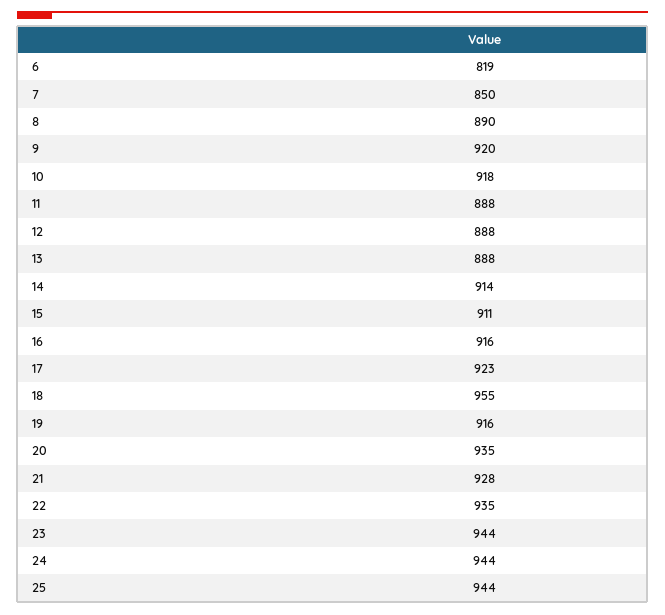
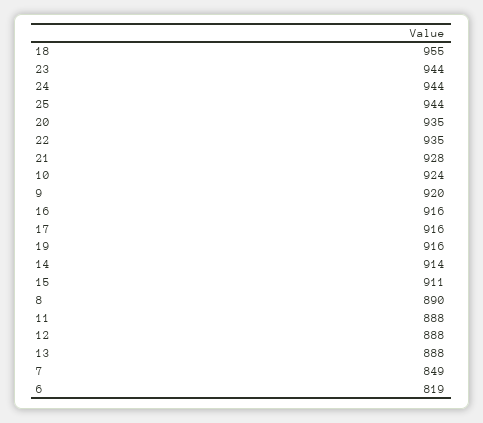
7: 850 -> 849
10: 918 -> 924
17: 923 -> 916

